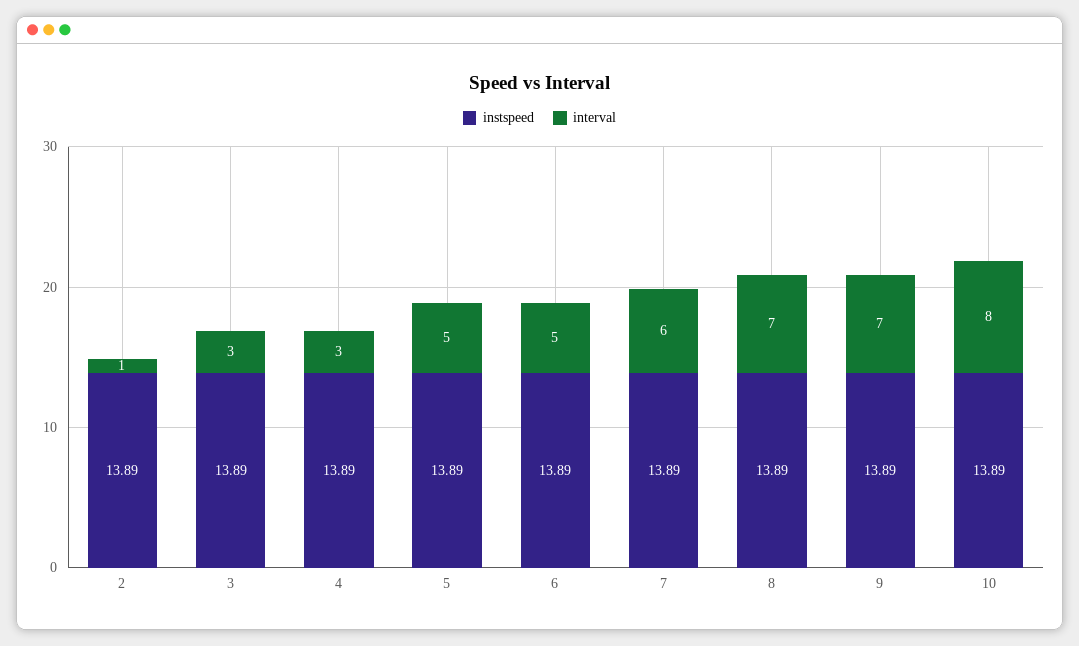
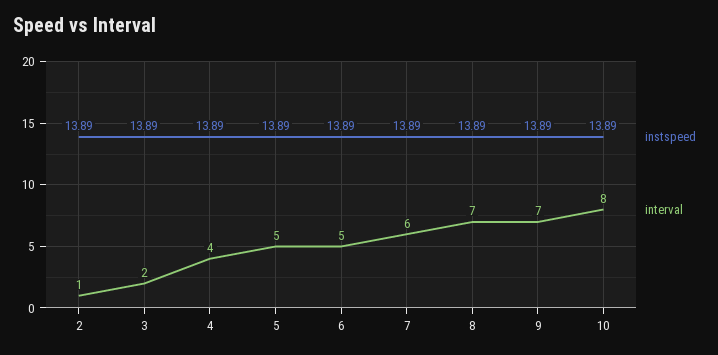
interval, 3: 3 -> 2
interval, 4: 3 -> 4

